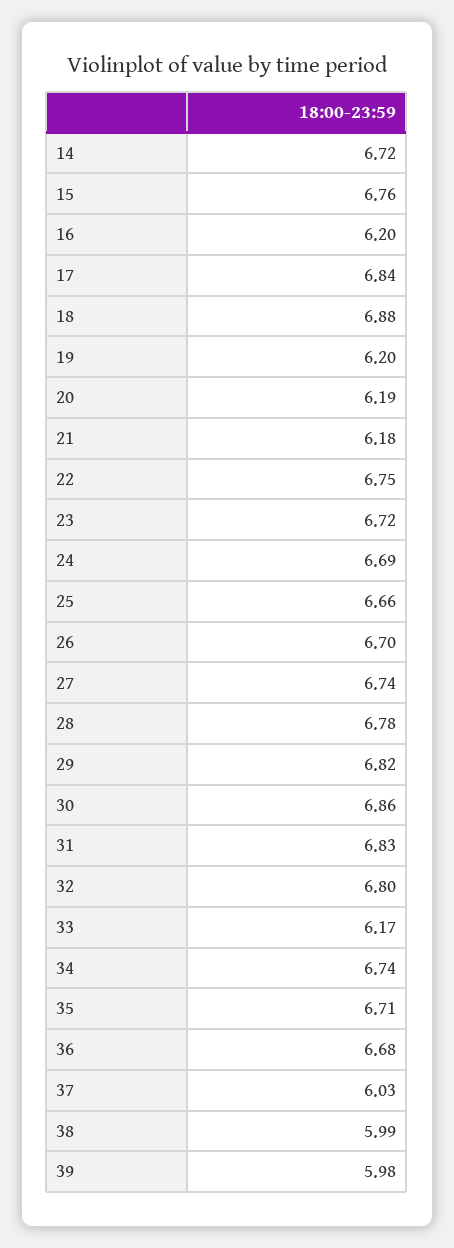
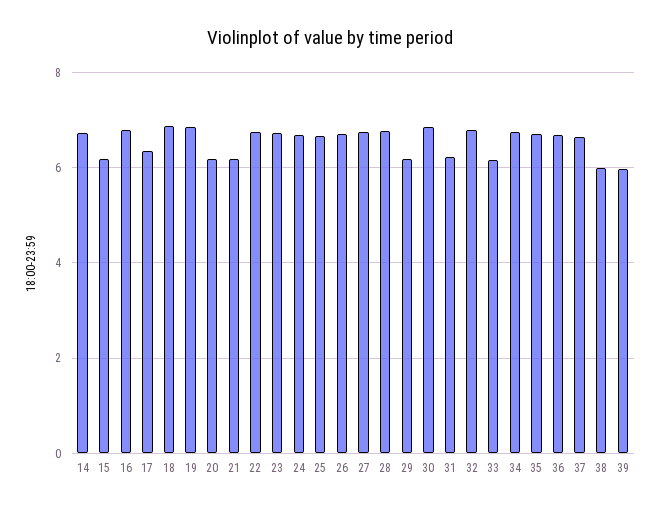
15: 6.76 -> 6.2
16: 6.2 -> 6.8
17: 6.84 -> 6.4
19: 6.2 -> 6.8
29: 6.82 -> 6.2
31: 6.83 -> 6.2
37: 6.03 -> 6.6

